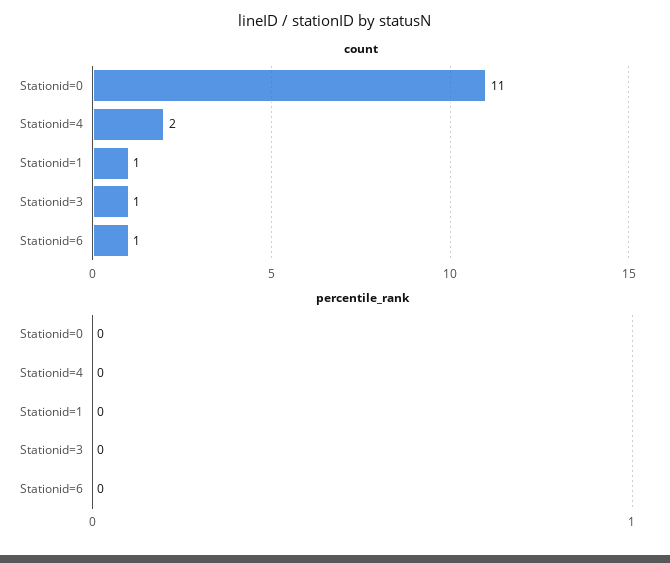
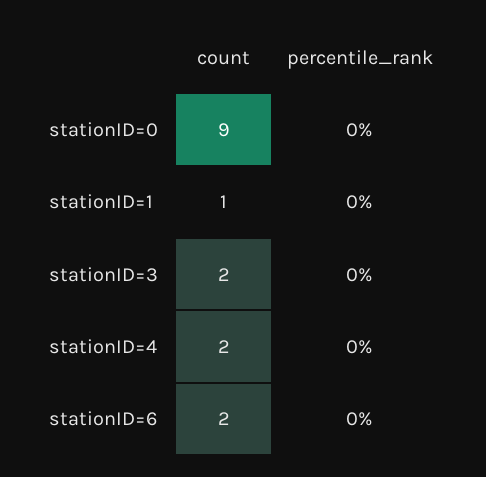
count, Stationid=0: 11 -> 9
count, Stationid=3: 1 -> 2
count, Stationid=6: 1 -> 2

